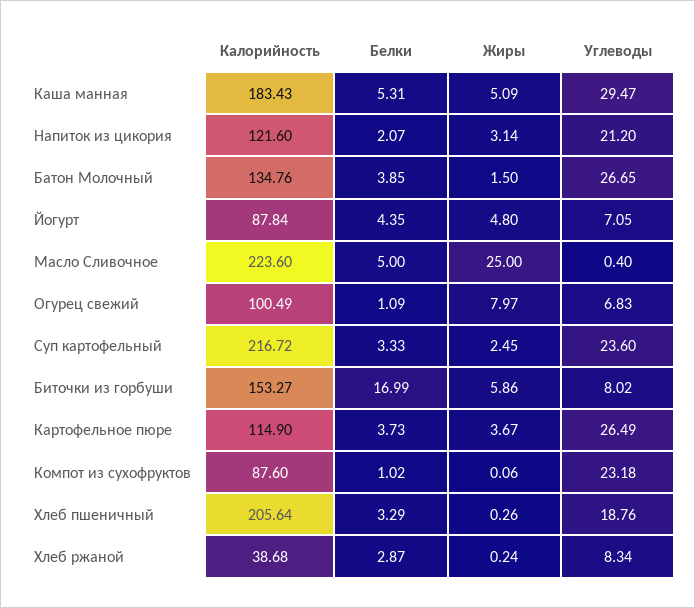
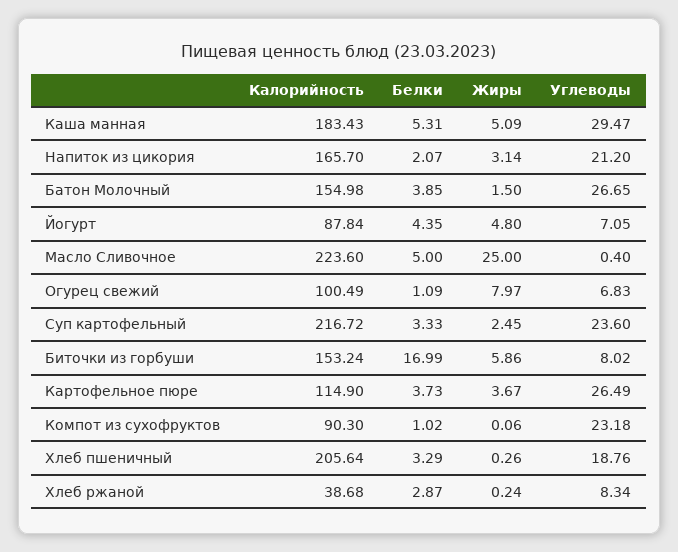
Калорийность, Напиток из цикория: 121.6 -> 165.7
Калорийность, Батон Молочный: 134.76 -> 154.98
Калорийность, Биточки из горбуши: 153.27 -> 153.24
Калорийность, Компот из сухофруктов: 87.6 -> 90.3

